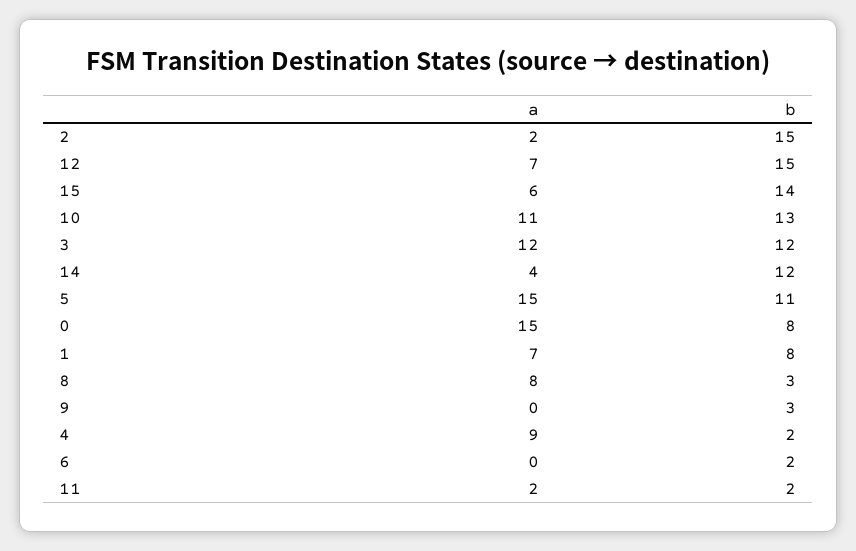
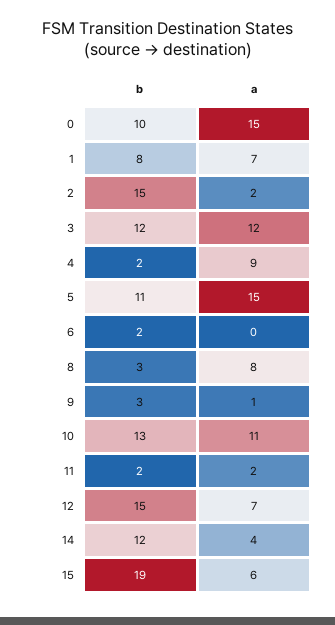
b, 15: 14 -> 19
b, 0: 8 -> 10
a, 9: 0 -> 1

